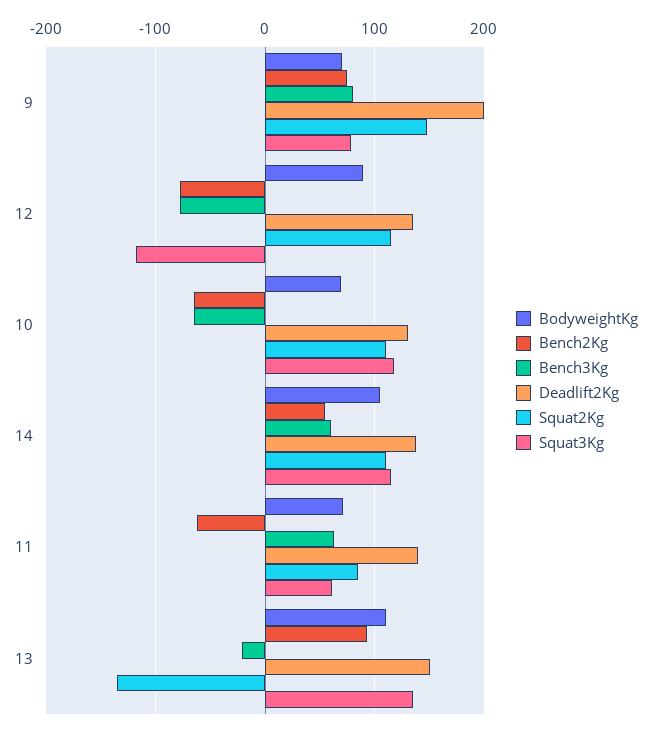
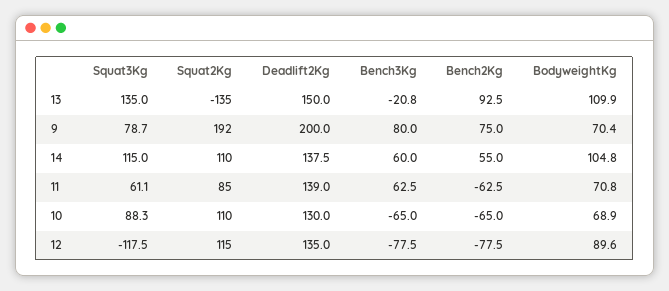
Squat2Kg, 9: 150 -> 192
Squat3Kg, 10: 120 -> 88.3

